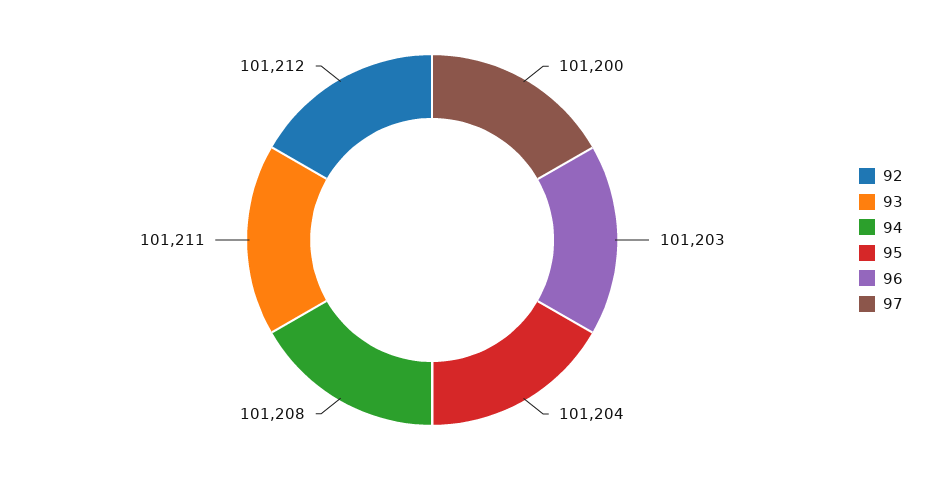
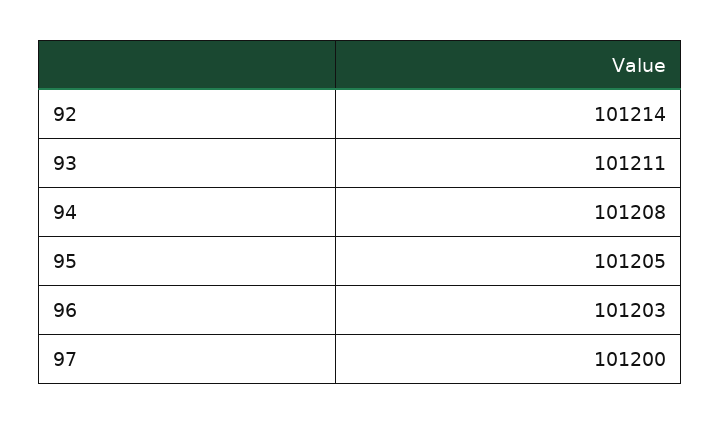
92: 101212 -> 101214
95: 101204 -> 101205

